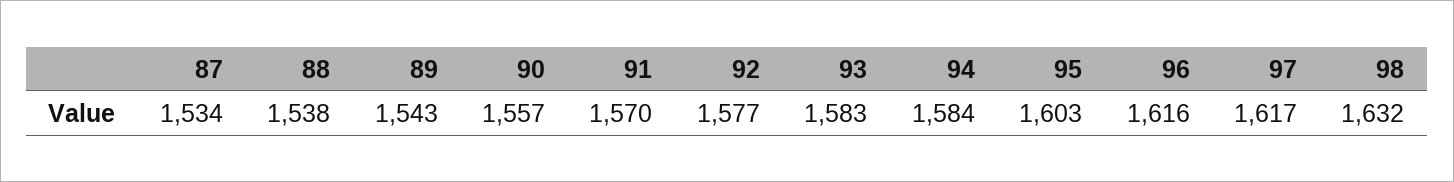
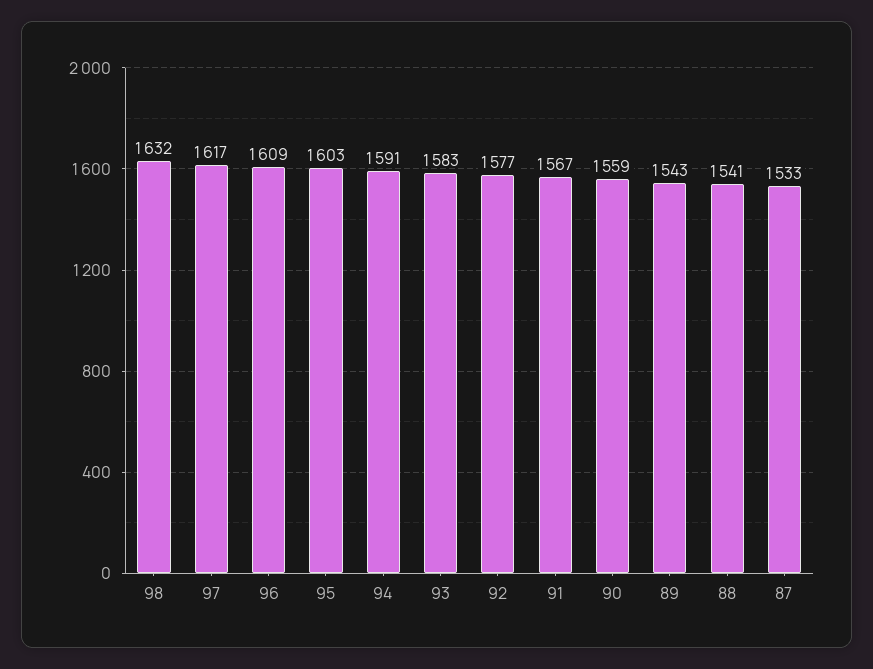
87: 1534 -> 1533
88: 1538 -> 1541
90: 1557 -> 1559
91: 1570 -> 1567
94: 1584 -> 1591
96: 1616 -> 1609

